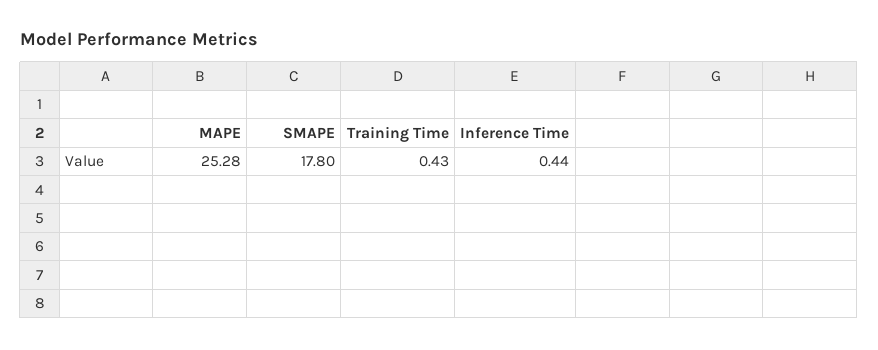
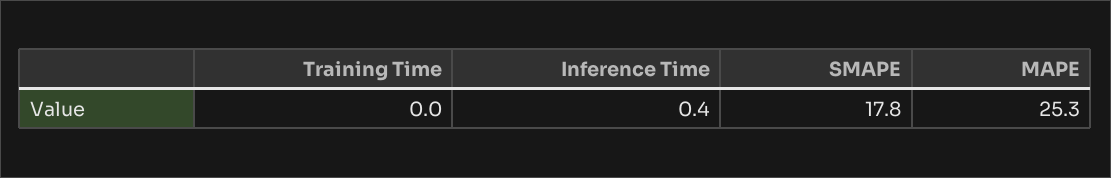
Training Time: 0.43 -> 0

